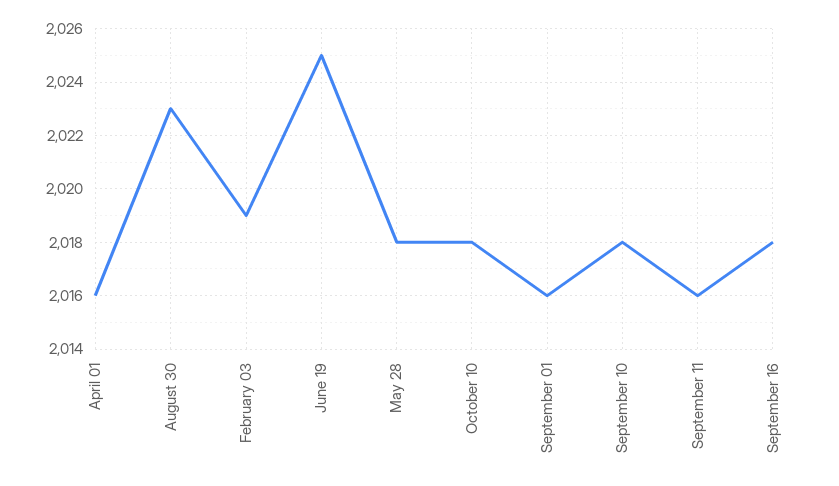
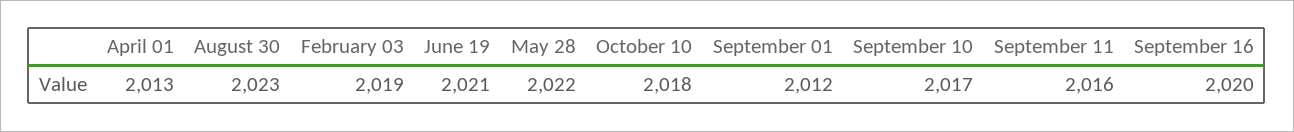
April 01: 2016 -> 2013
June 19: 2025 -> 2021
May 28: 2018 -> 2022
September 01: 2016 -> 2012
September 10: 2018 -> 2017
September 16: 2018 -> 2020

